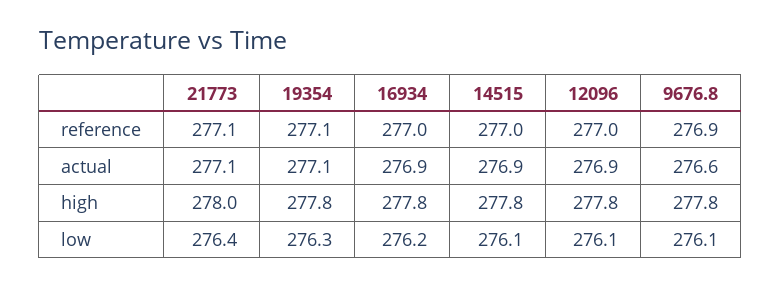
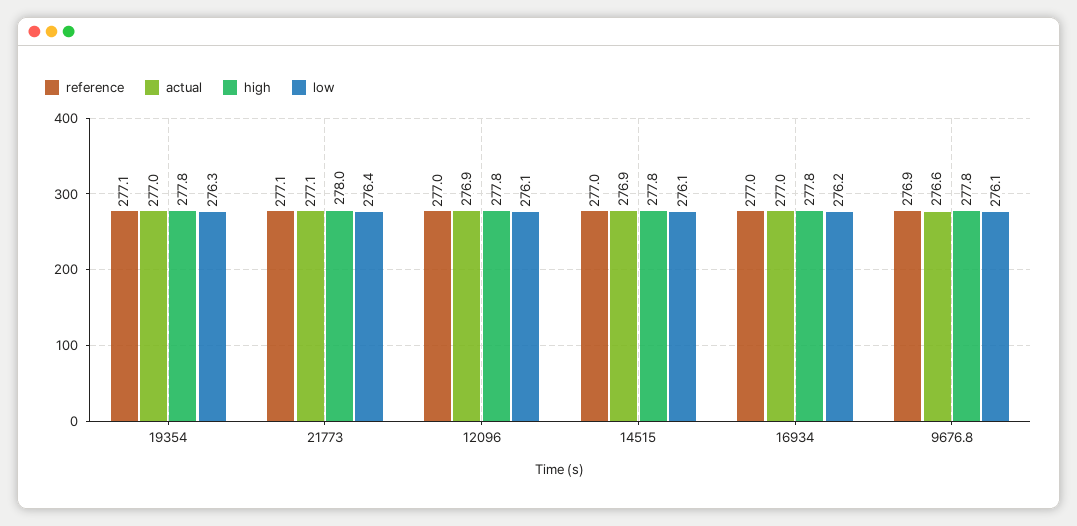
actual, 19354: 277.1 -> 277
actual, 16934: 276.9 -> 277

